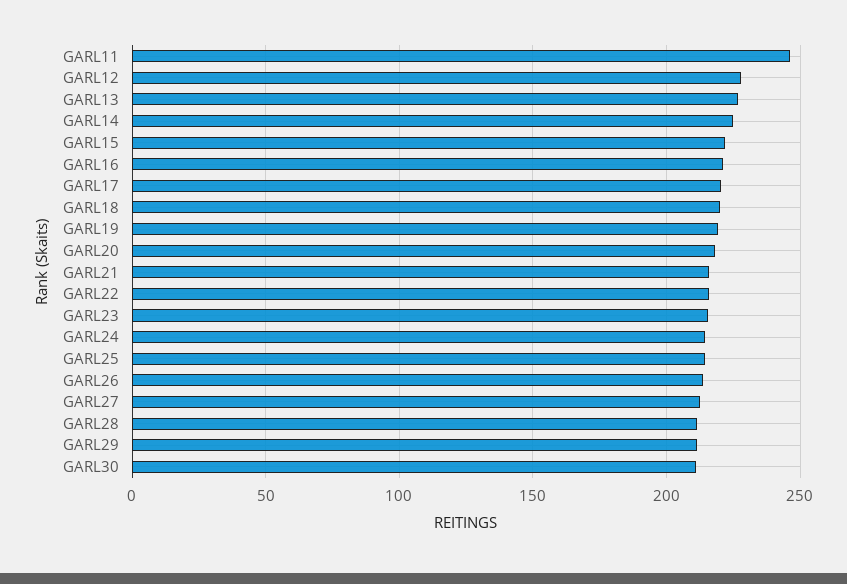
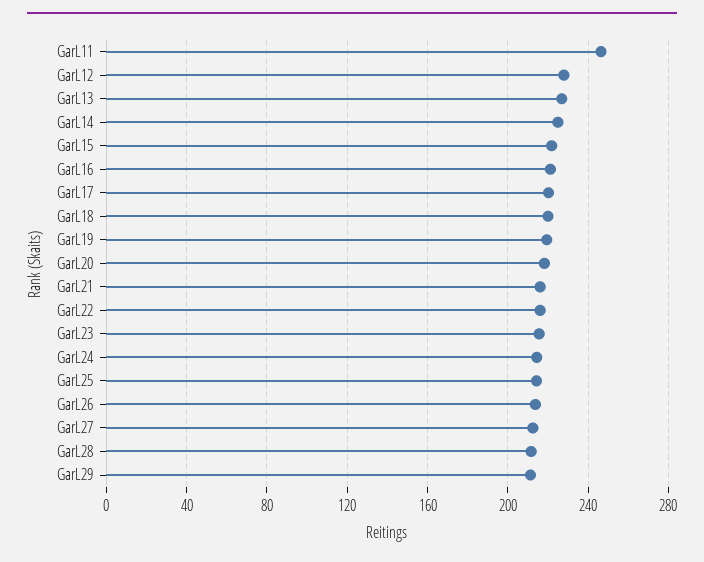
GARL30: 210 -> none

